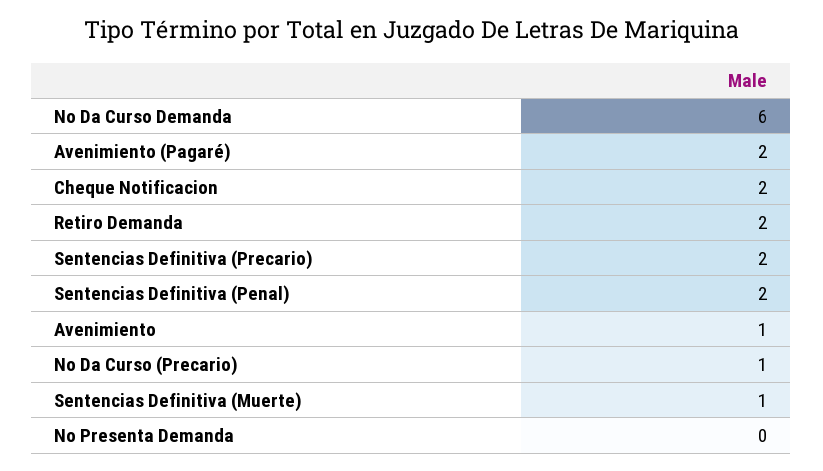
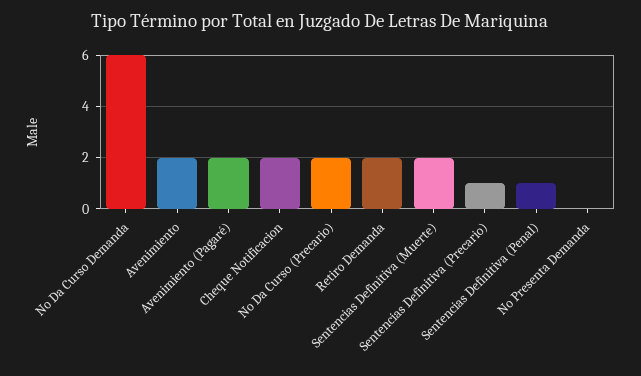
Sentencias Definitiva (Precario): 2 -> 1
Sentencias Definitiva (Penal): 2 -> 1
Avenimiento: 1 -> 2
No Da Curso (Precario): 1 -> 2
Sentencias Definitiva (Muerte): 1 -> 2

